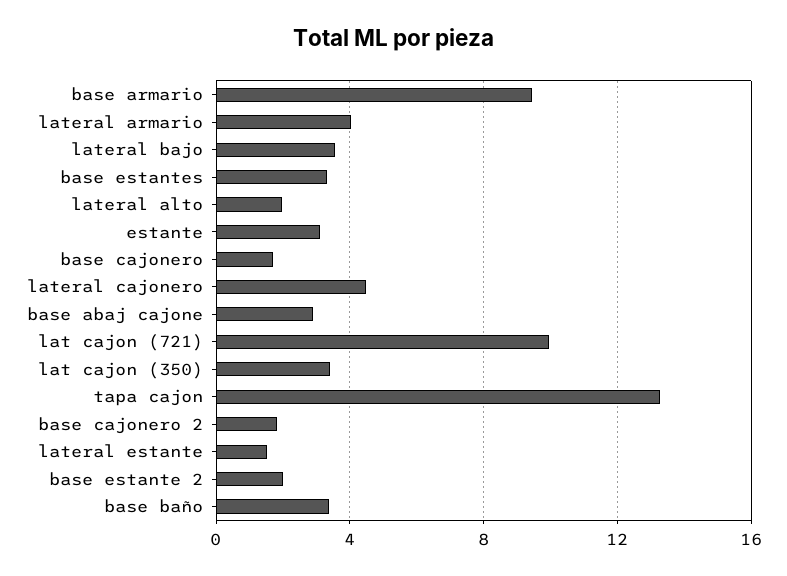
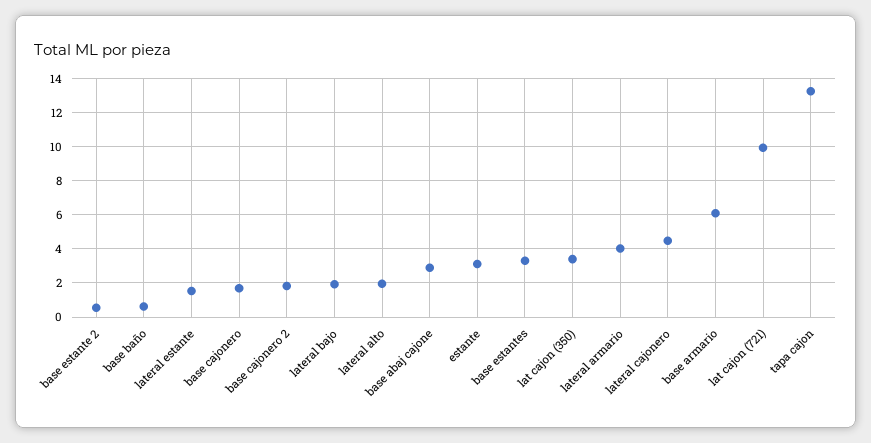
base armario: 9.5 -> 6
lateral bajo: 3.5 -> 2
base estante 2: 2 -> 0.5
base baño: 3.5 -> 0.5

